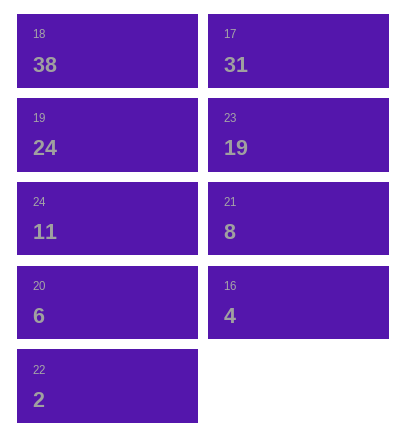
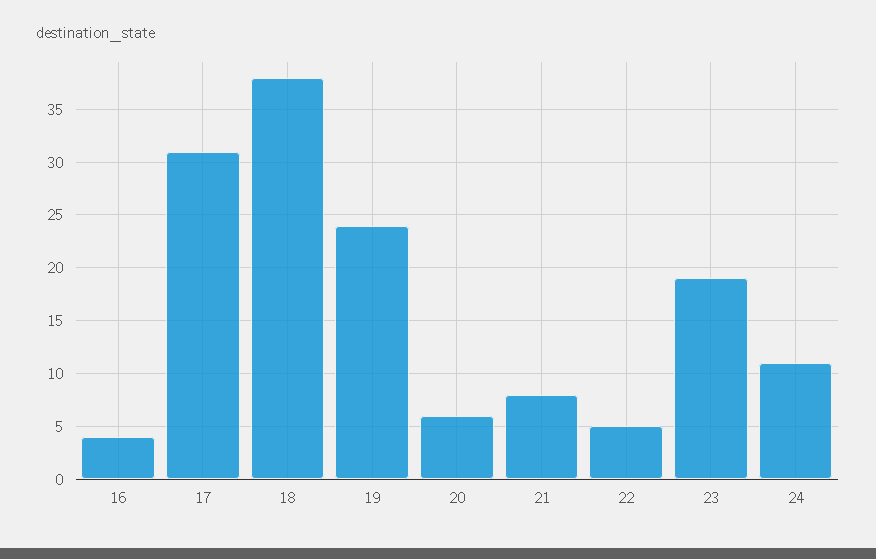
22: 2 -> 5

